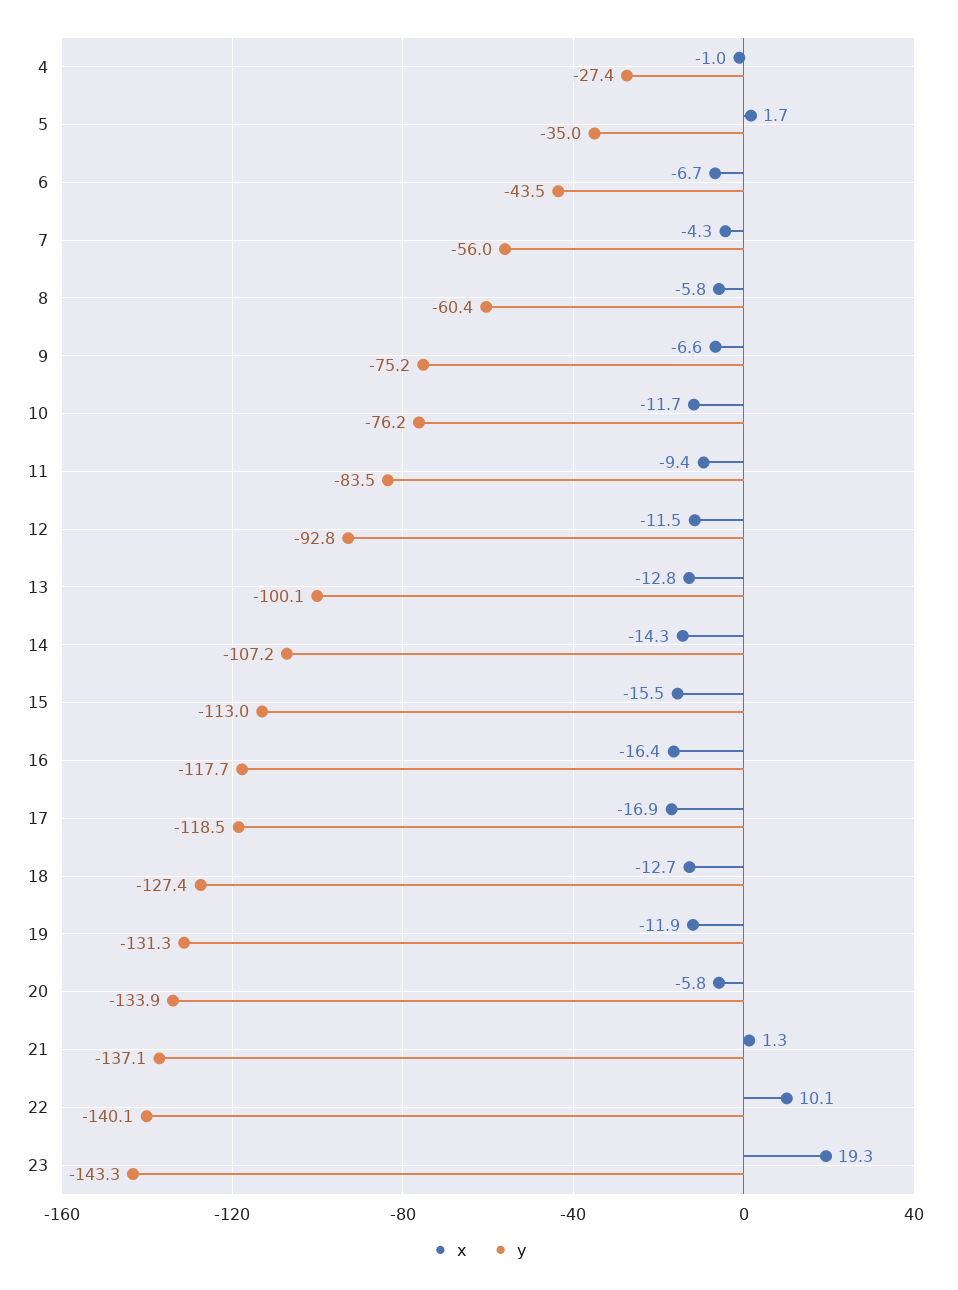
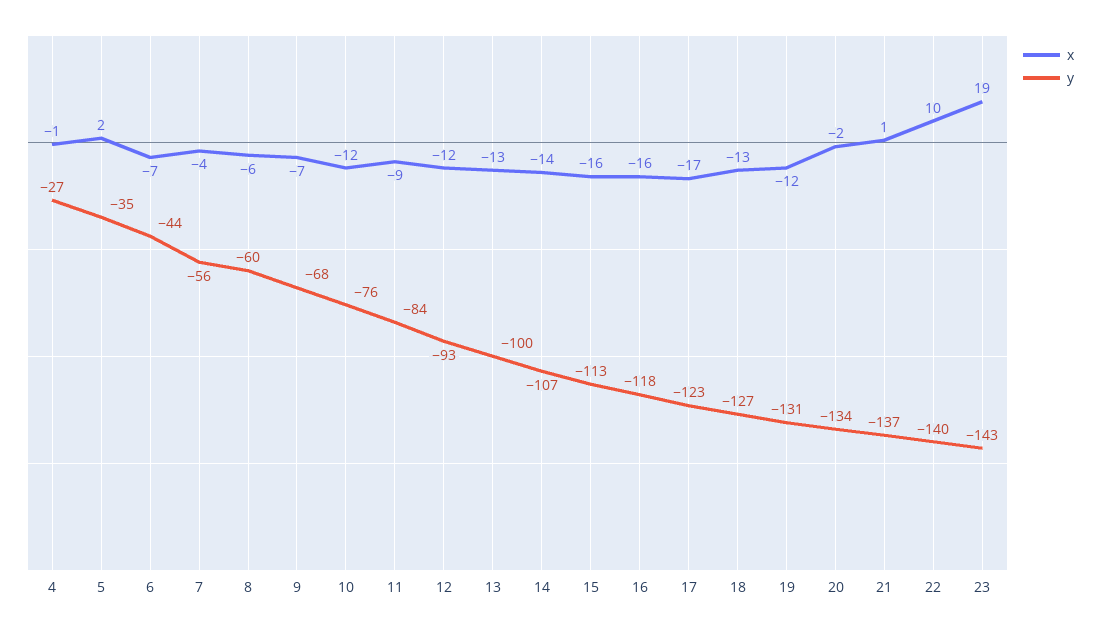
y, 9: -75.2 -> -68
y, 17: -118.5 -> -123
x, 20: -5.8 -> -2

